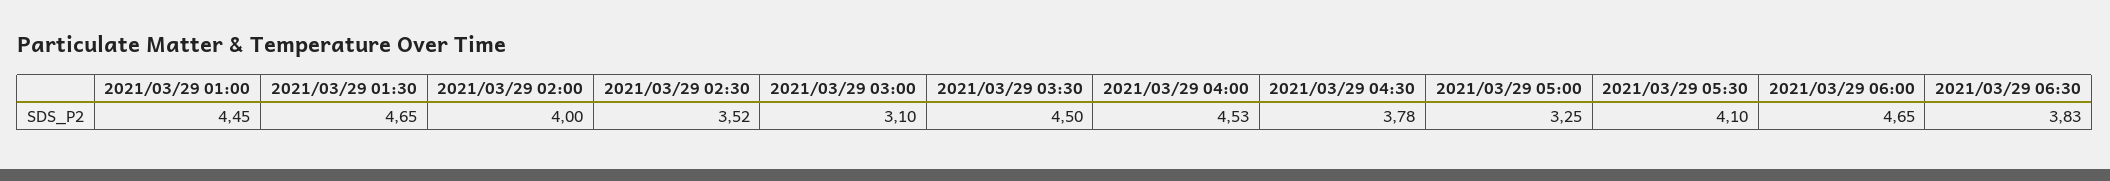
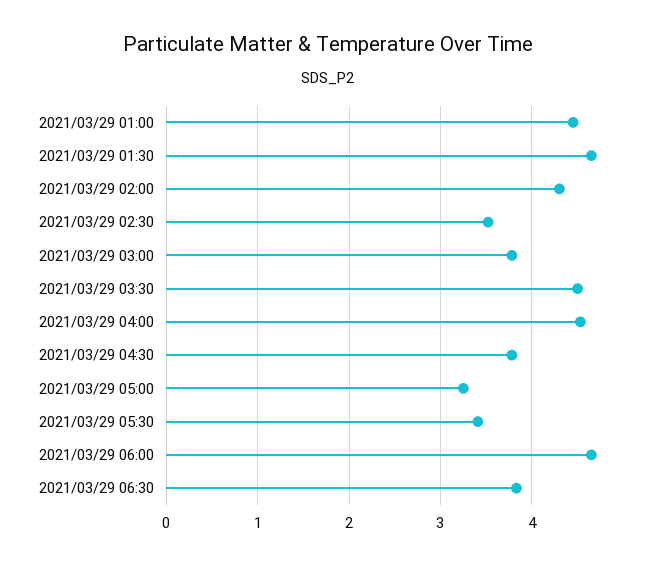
2021/03/29 02:00: 4 -> 4.3
2021/03/29 03:00: 3.1 -> 3.8
2021/03/29 05:30: 4.1 -> 3.4

